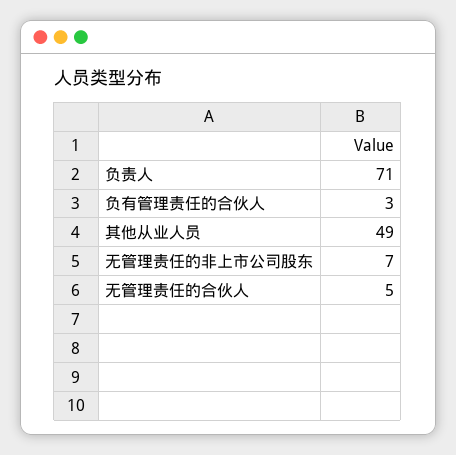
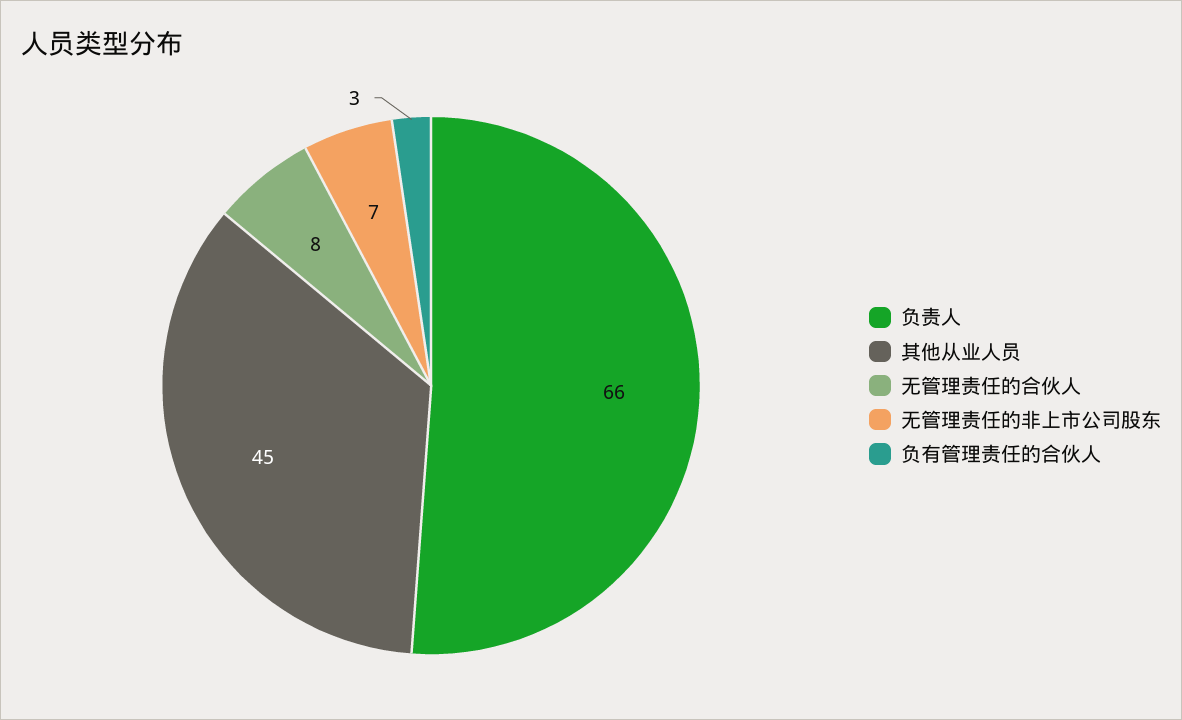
负责人: 71 -> 66
其他从业人员: 49 -> 45
无管理责任的合伙人: 5 -> 8

